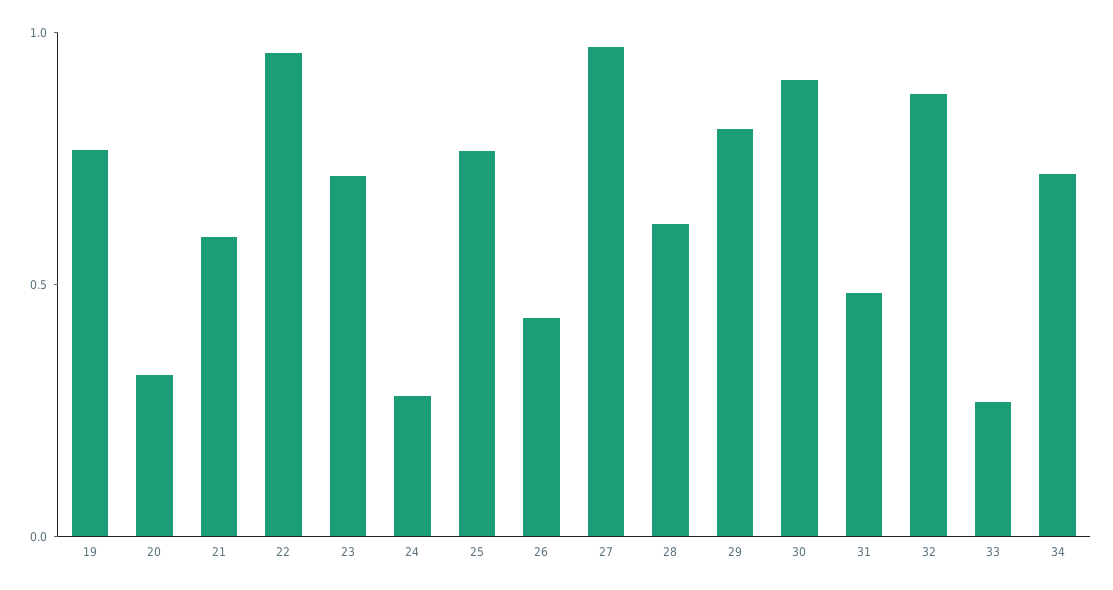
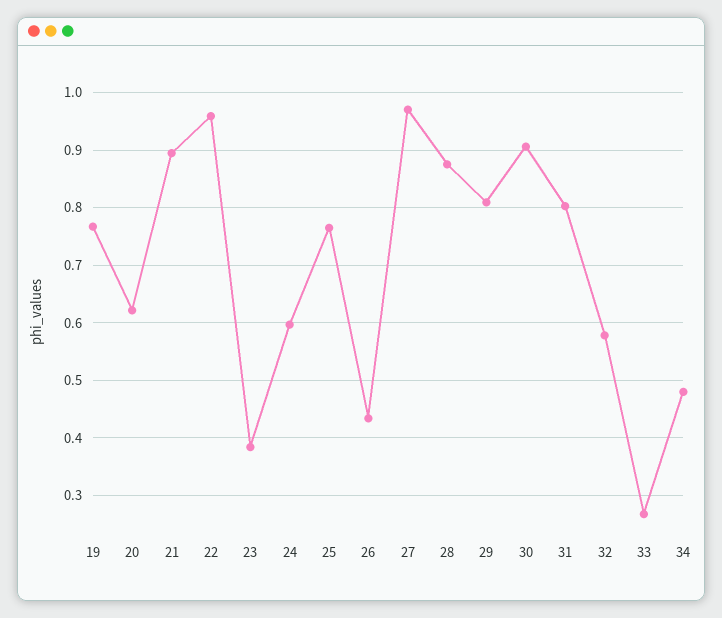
20: 0.3 -> 0.62
21: 0.6 -> 0.9
23: 0.7 -> 0.38
24: 0.3 -> 0.6
28: 0.6 -> 0.88
31: 0.5 -> 0.8
32: 0.9 -> 0.58
34: 0.7 -> 0.48

